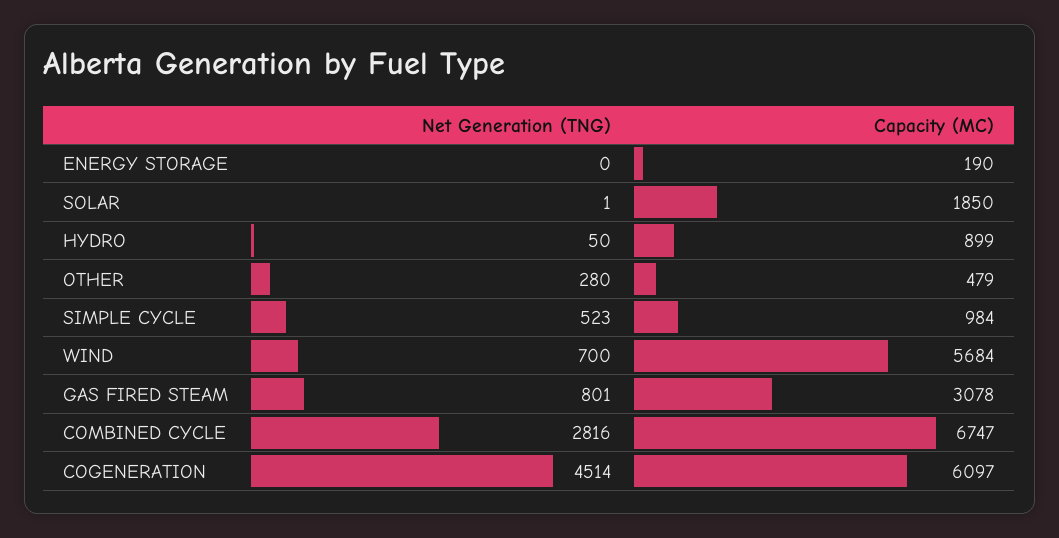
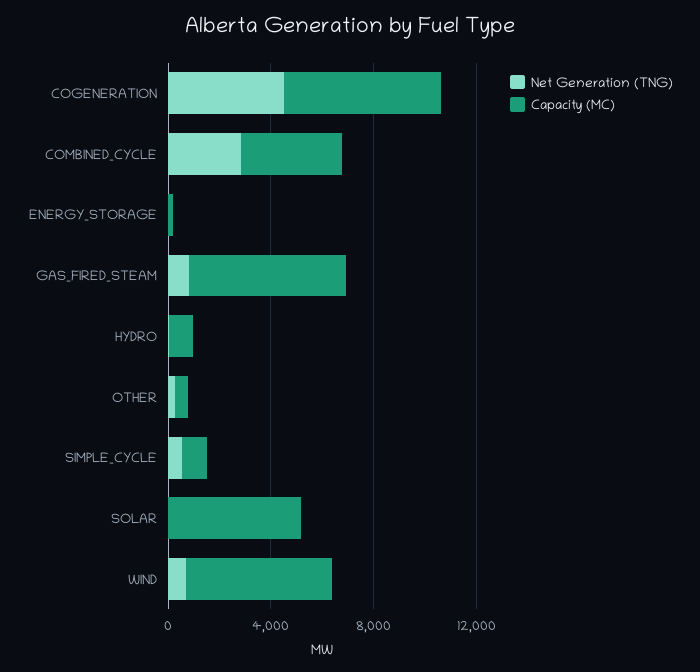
Capacity (MC), SOLAR: 1850 -> 5000
Capacity (MC), GAS FIRED STEAM: 3078 -> 6000
Capacity (MC), COMBINED CYCLE: 6747 -> 4000

